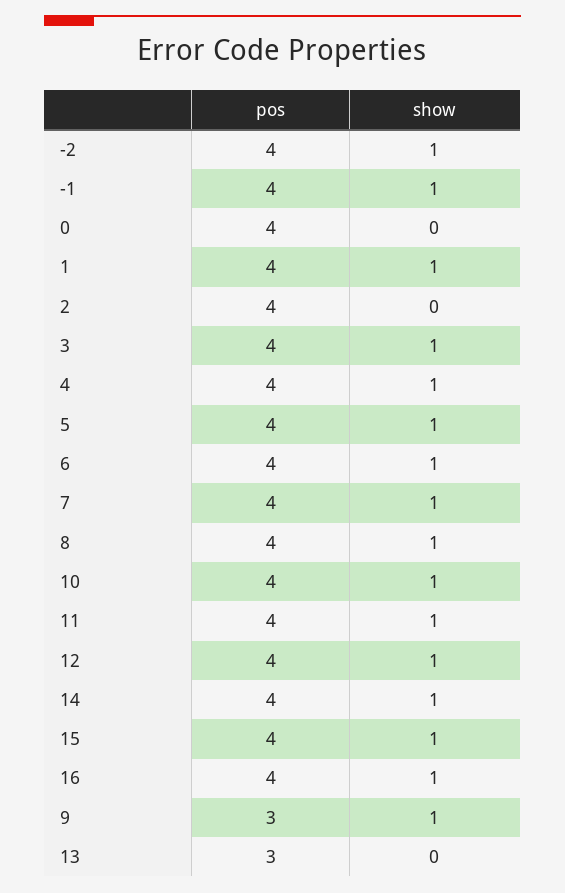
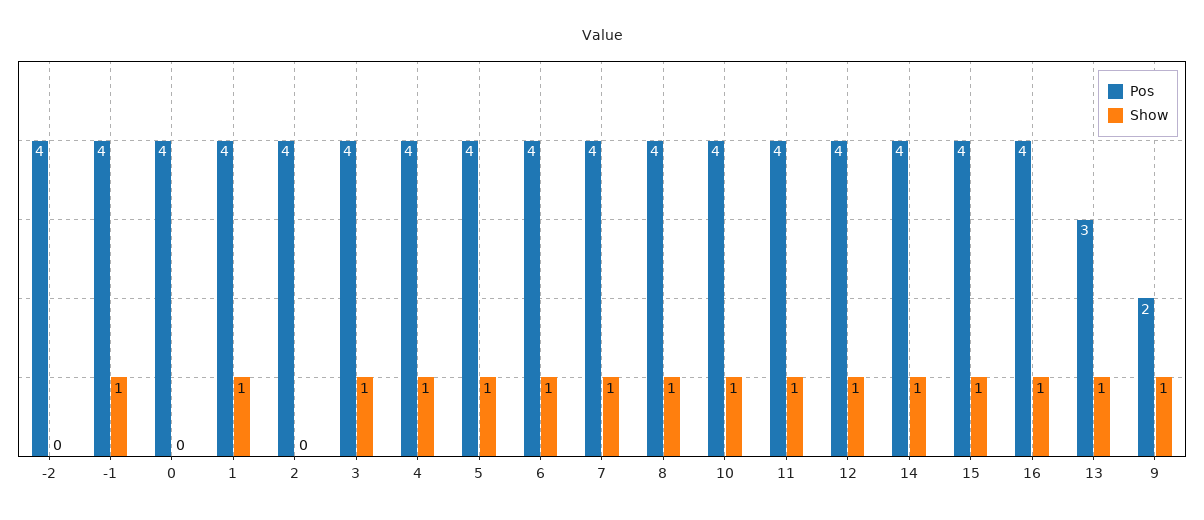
show, -2: 1 -> 0
pos, 9: 3 -> 2
show, 13: 0 -> 1

